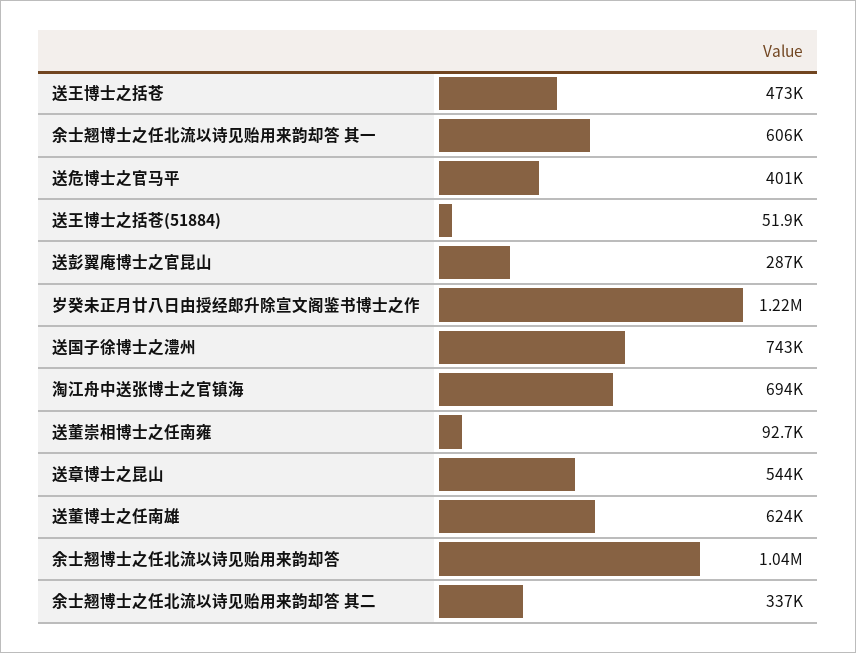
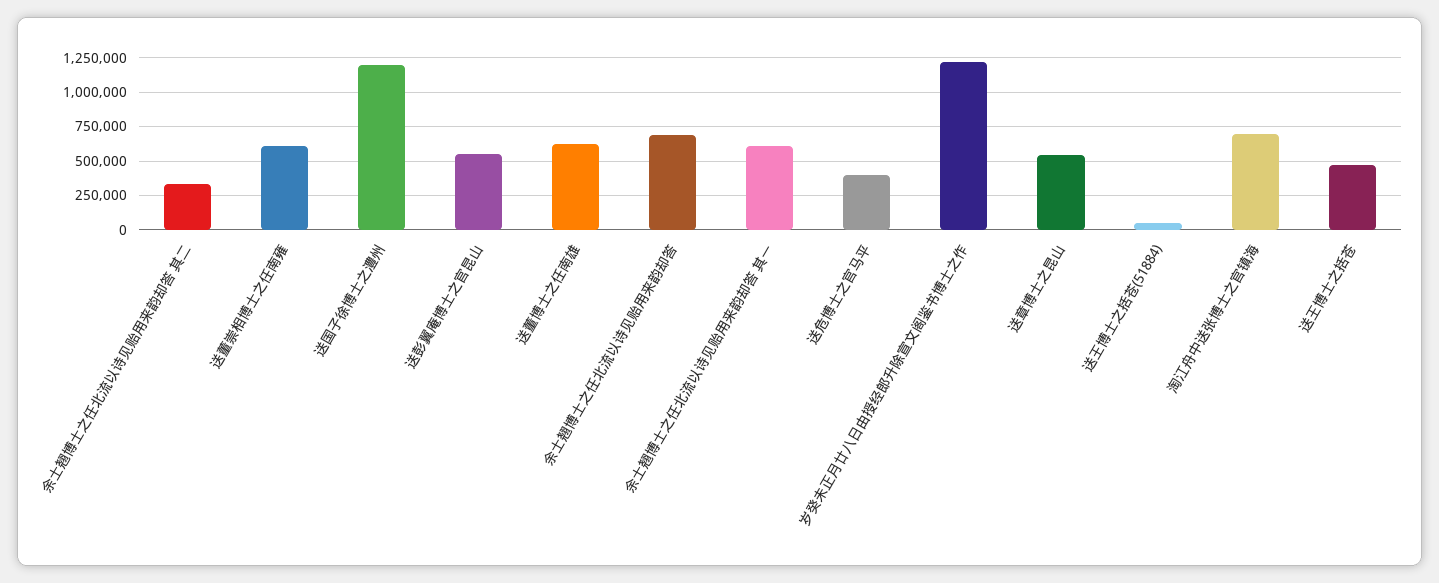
送彭翼庵博士之官昆山: 287000 -> 550000
送国子徐博士之澧州: 743000 -> 1200000
送董崇相博士之任南雍: 92700 -> 600000
余士翘博士之任北流以诗见贻用来韵却答: 1040000 -> 700000

